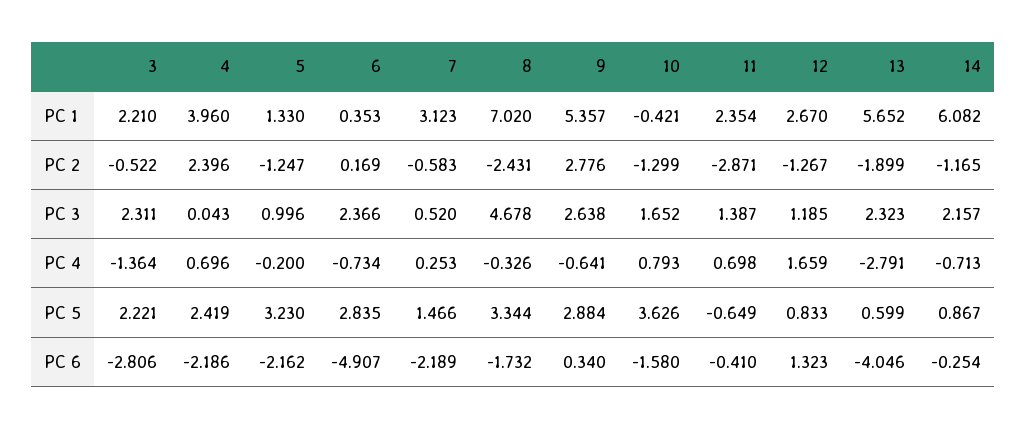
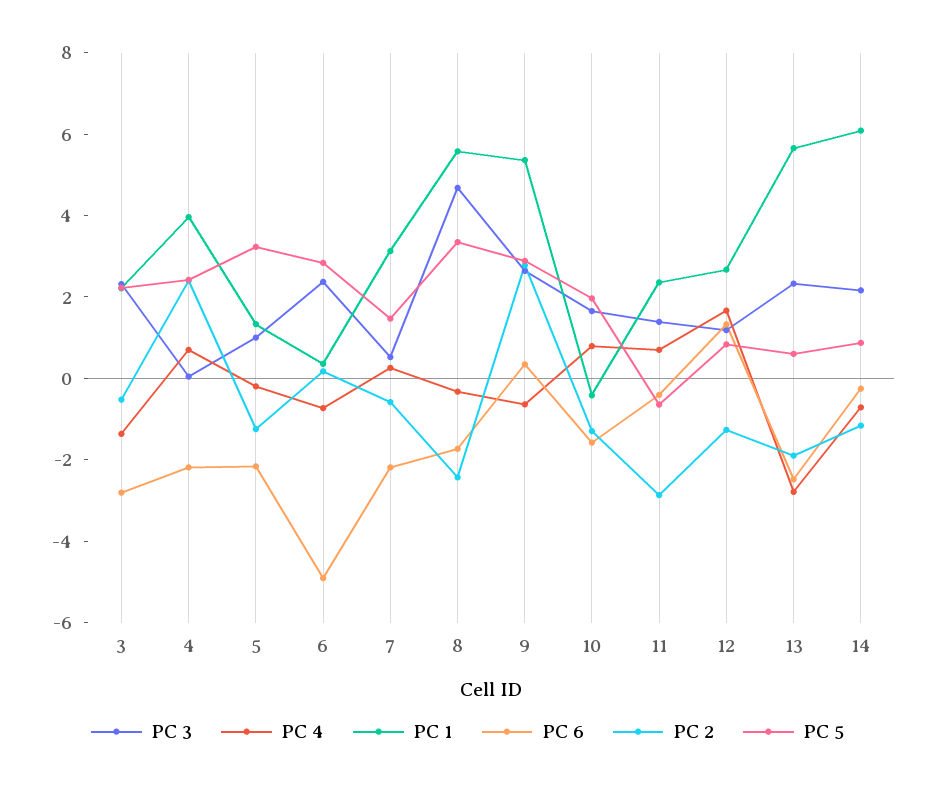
PC 1, 8: 7.02 -> 5.5
PC 5, 10: 3.626 -> 2
PC 6, 13: -4.046 -> -2.5

